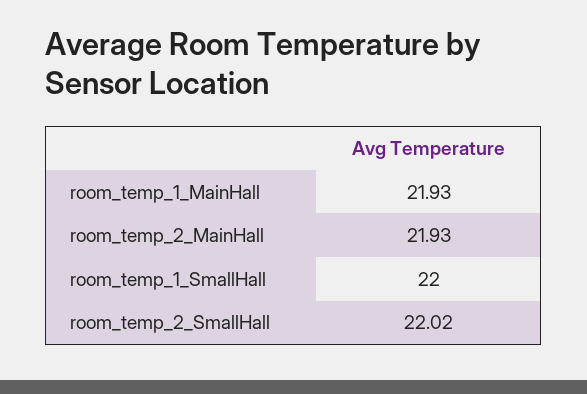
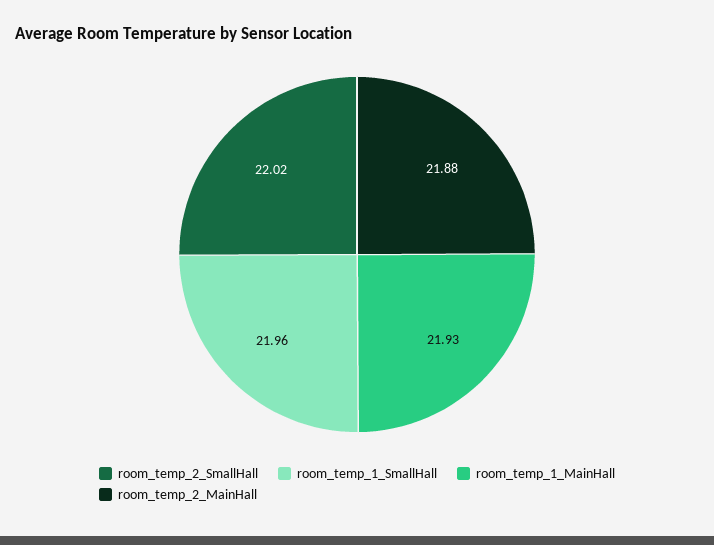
room_temp_2_MainHall: 21.93 -> 21.88
room_temp_1_SmallHall: 22 -> 21.96

